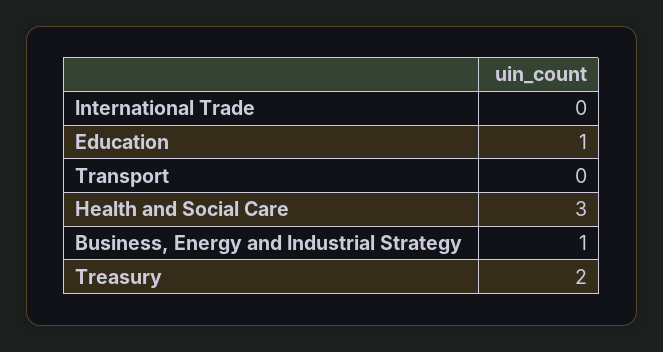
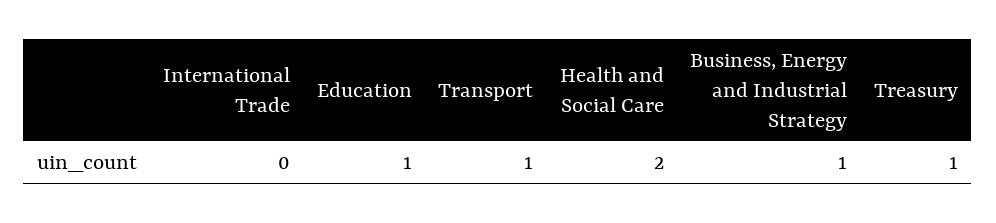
Transport: 0 -> 1
Health and Social Care: 3 -> 2
Treasury: 2 -> 1

